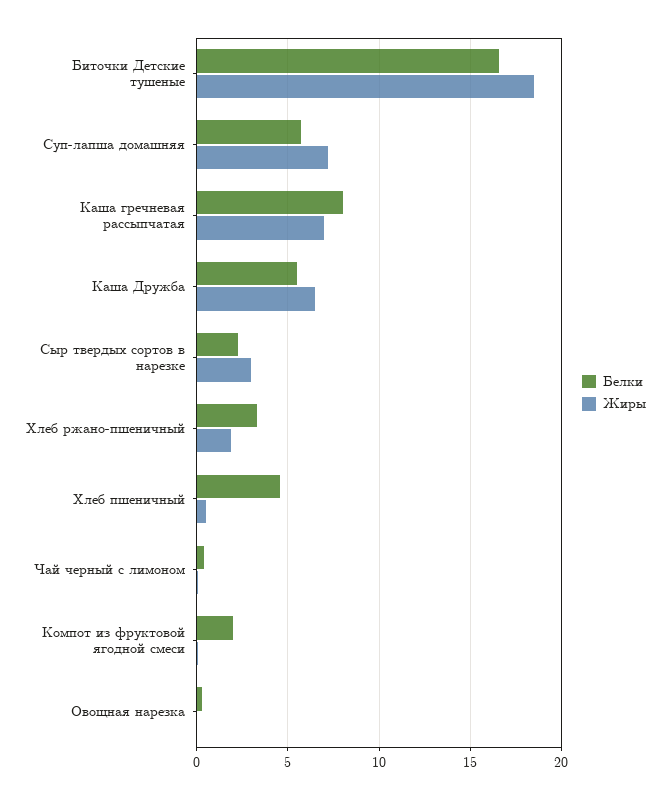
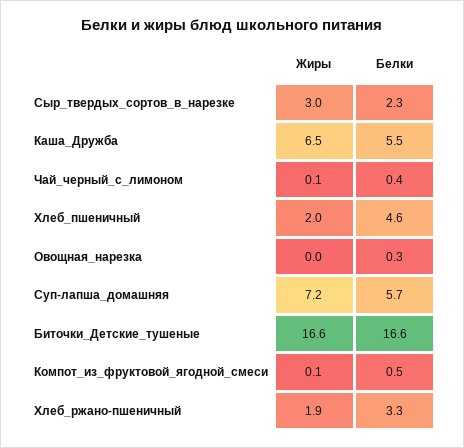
Жиры, Биточки Детские тушеные: 18.5 -> 16.6
Белки, Каша гречневая рассыпчатая: 8 -> none
Жиры, Каша гречневая рассыпчатая: 7 -> none
Жиры, Хлеб пшеничный: 0.5 -> 2
Белки, Компот из фруктовой ягодной смеси: 2 -> 0.5

